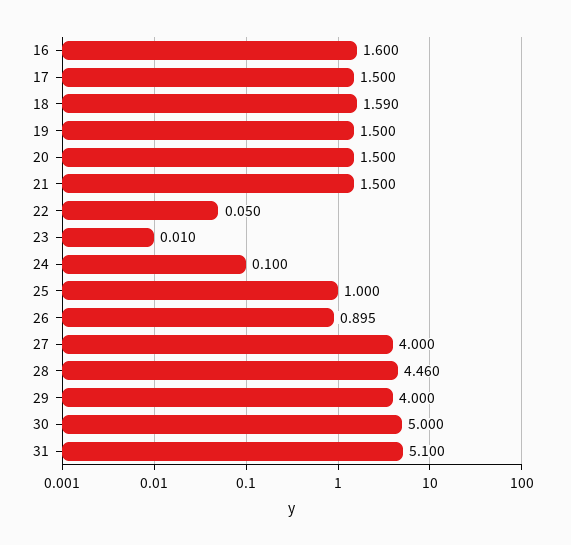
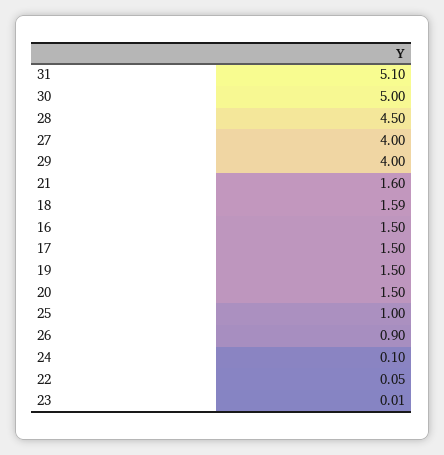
16: 1.6 -> 1.5
21: 1.5 -> 1.6
28: 4.46 -> 4.5

